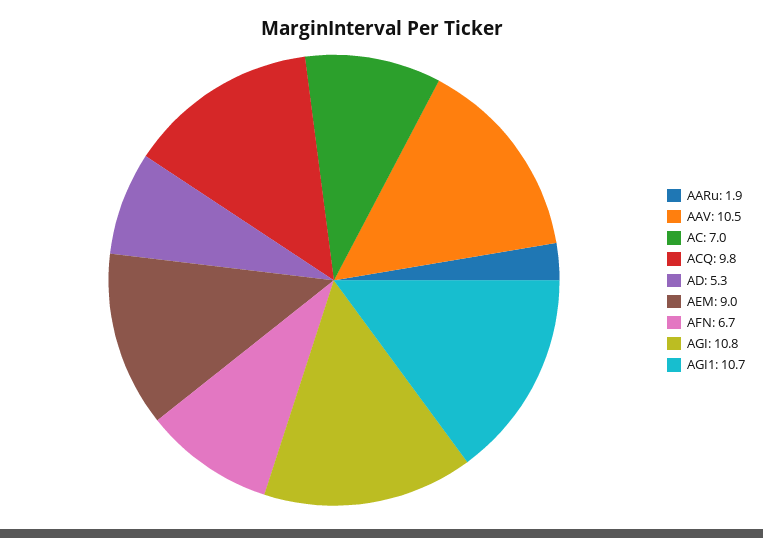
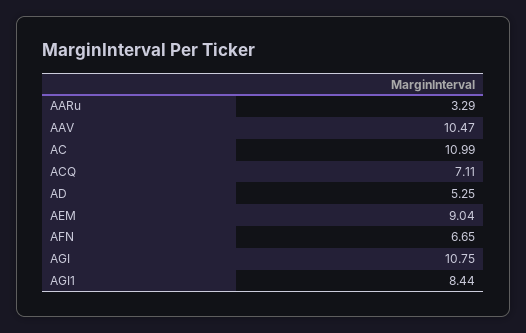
AARu: 1.9 -> 3.29
AC: 7 -> 10.99
ACQ: 9.8 -> 7.11
AGI1: 10.7 -> 8.44

